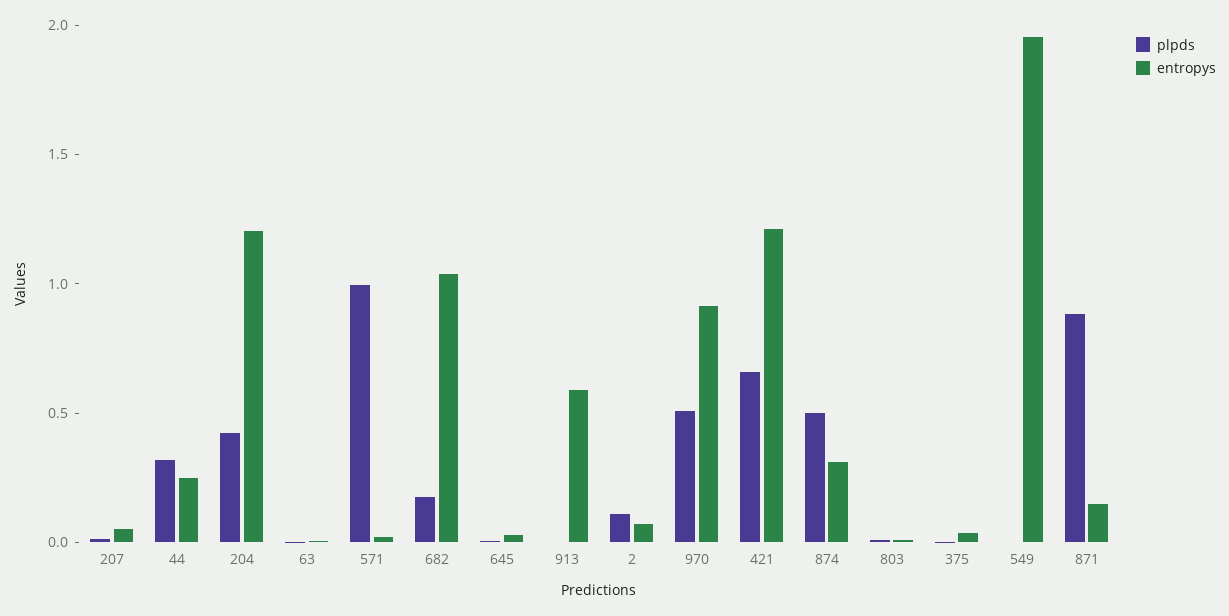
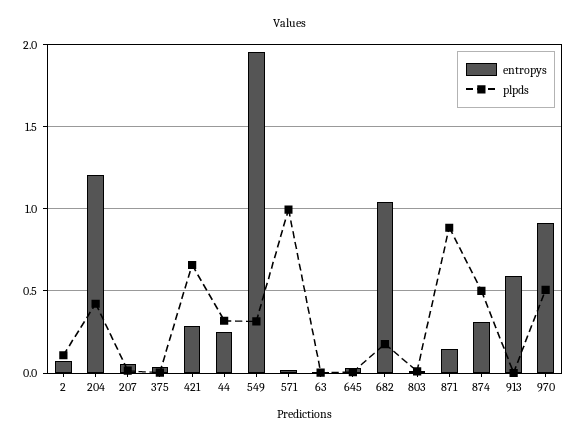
entropys, 421: 1.2 -> 0.3
plpds, 549: 0 -> 0.3

